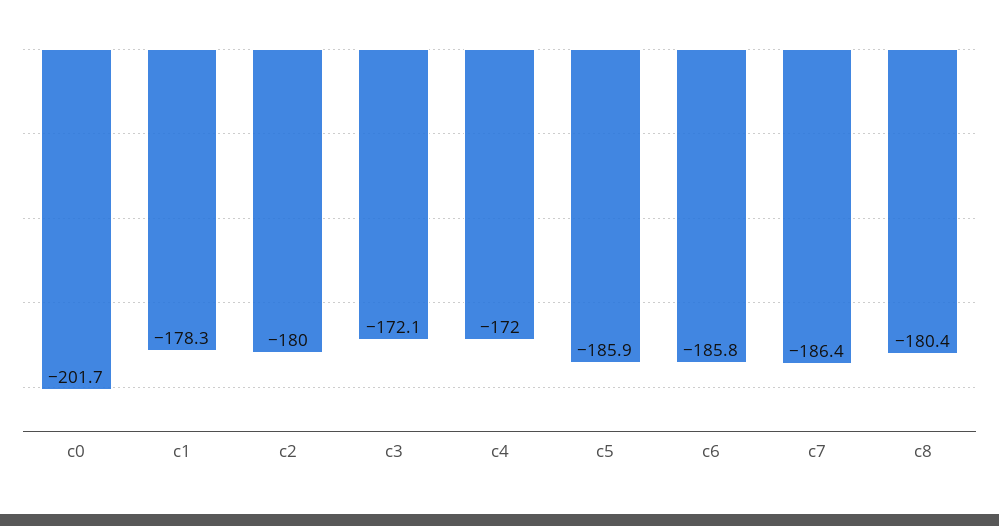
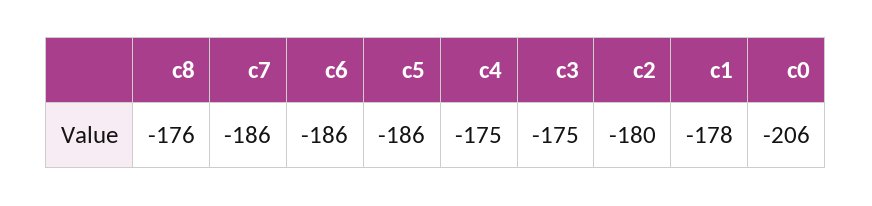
c0: -201.7 -> -206
c3: -172.1 -> -175
c4: -172 -> -175
c8: -180.4 -> -176

